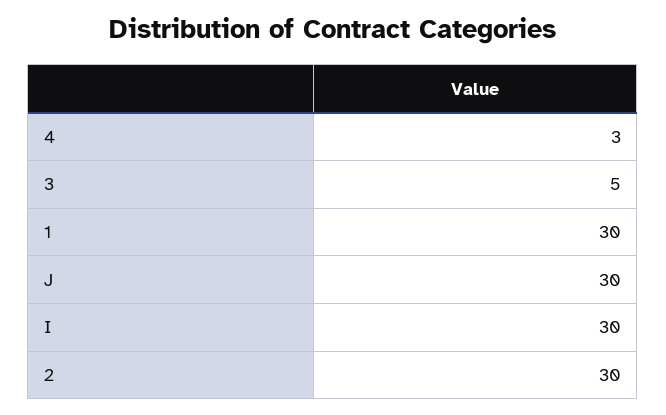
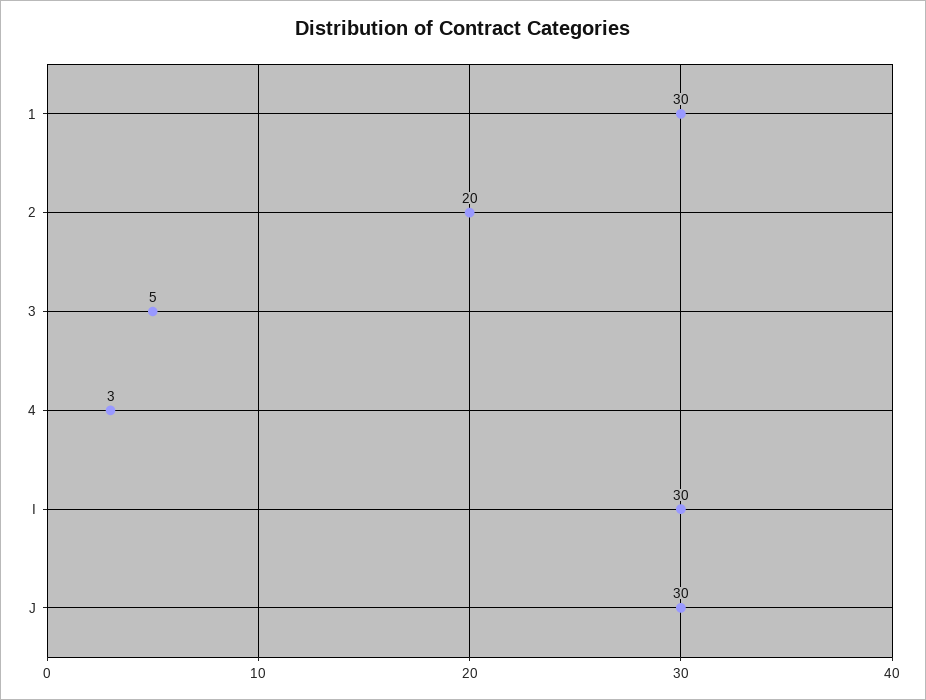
2: 30 -> 20

